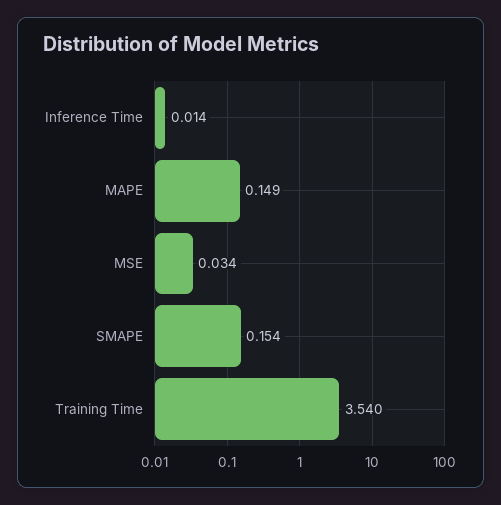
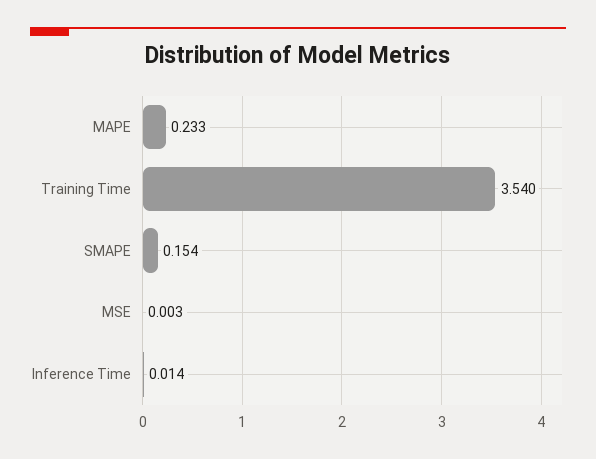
MAPE: 0.149 -> 0.233
MSE: 0.034 -> 0.003

